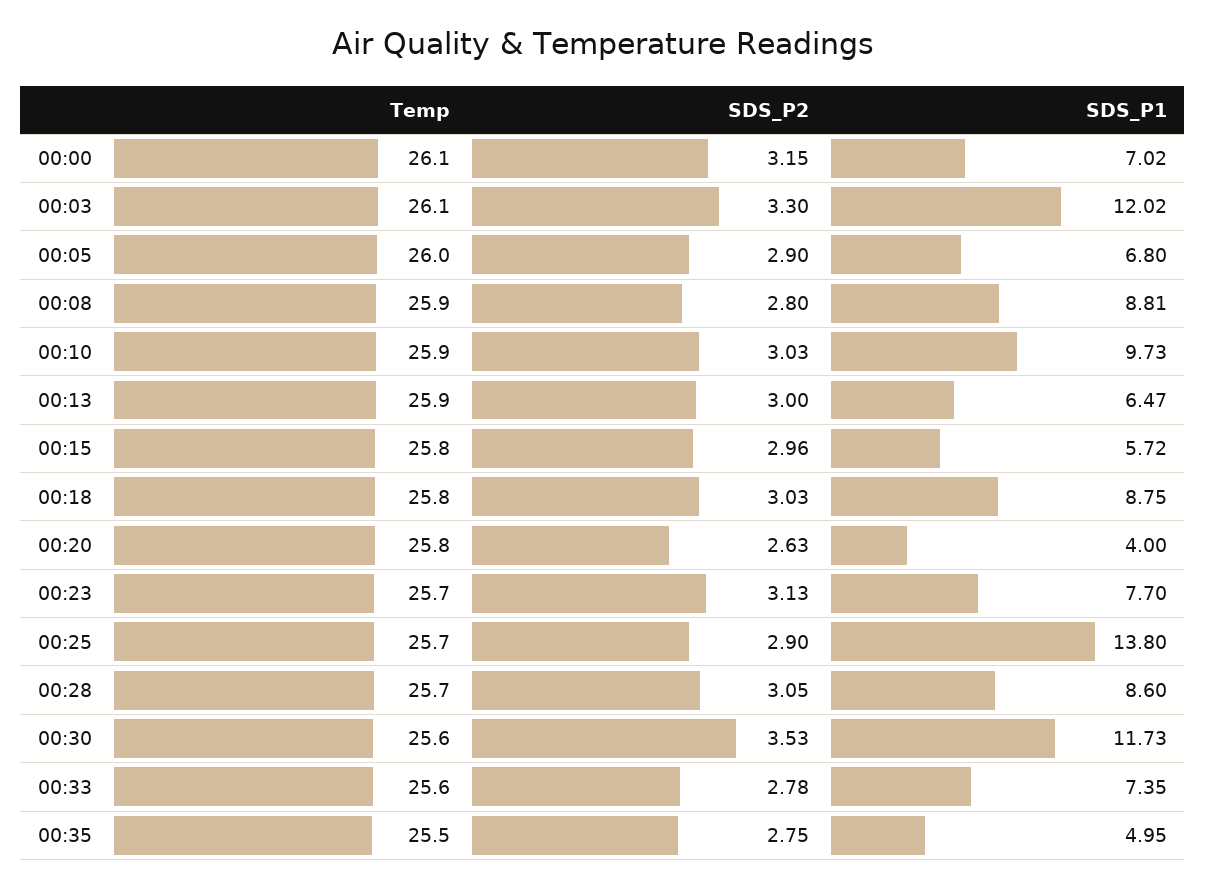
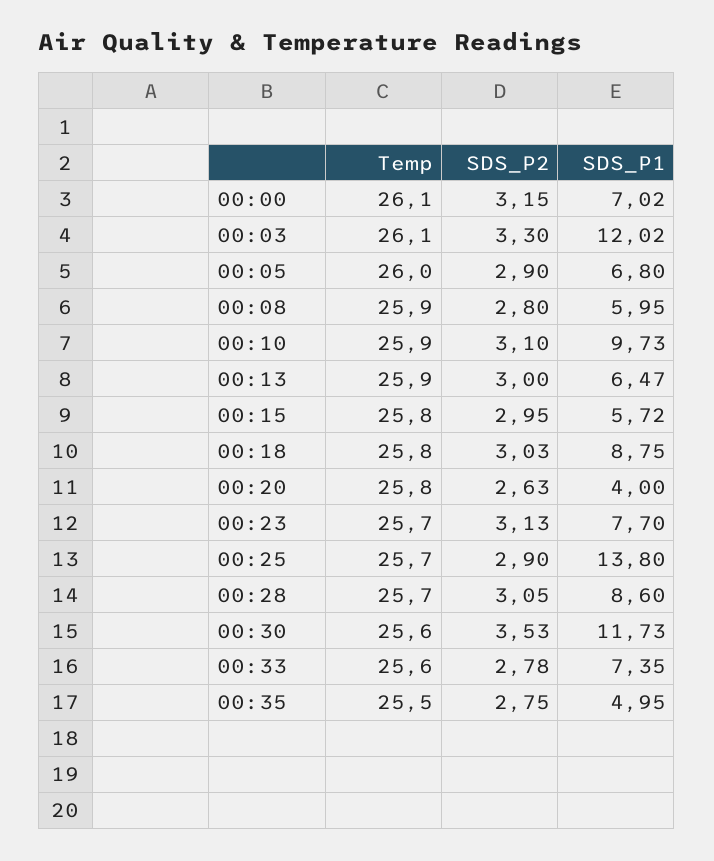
SDS_P1, 00:08: 8.81 -> 5.95
SDS_P2, 00:10: 3.03 -> 3.1
SDS_P2, 00:15: 2.96 -> 2.95

